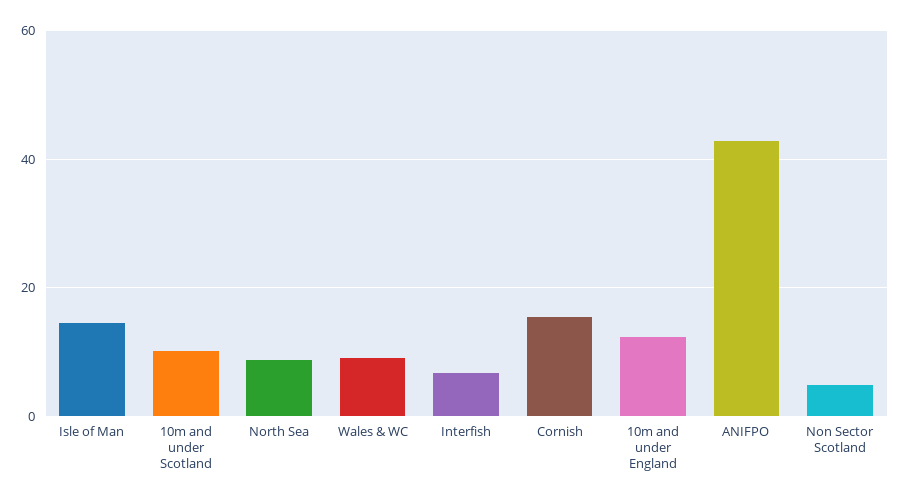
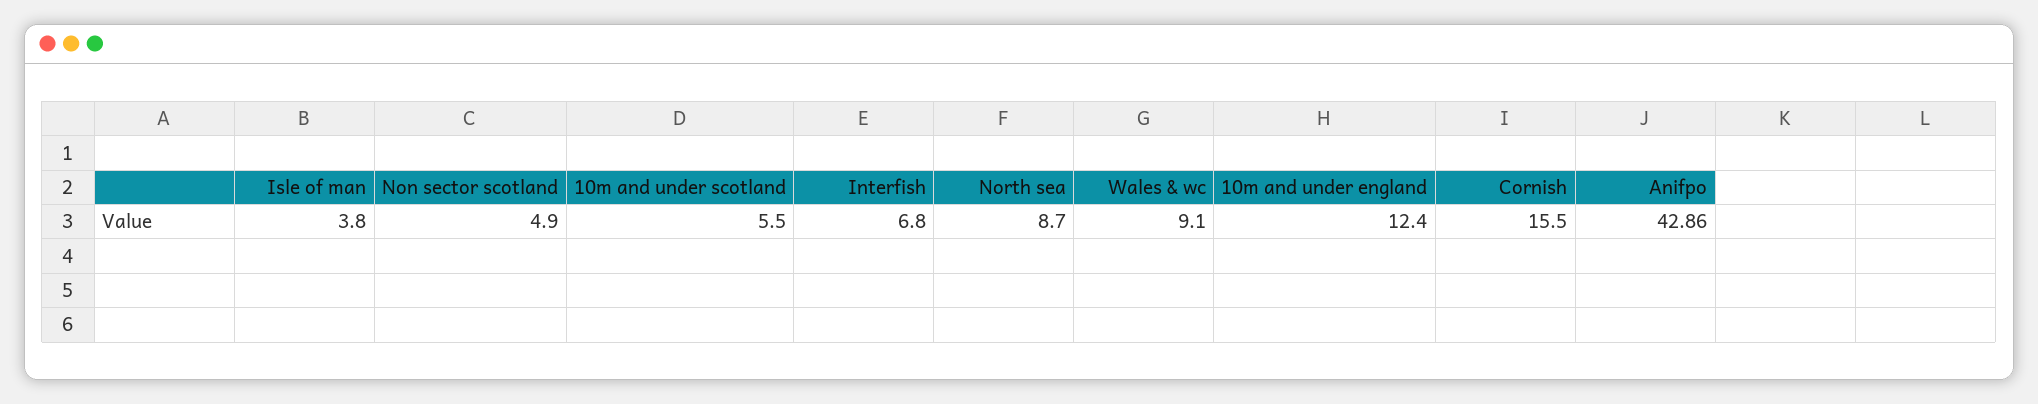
Isle of Man: 14 -> 3.8
10m and under Scotland: 10 -> 5.5

